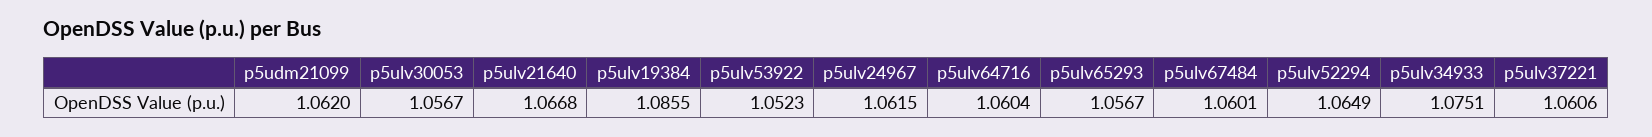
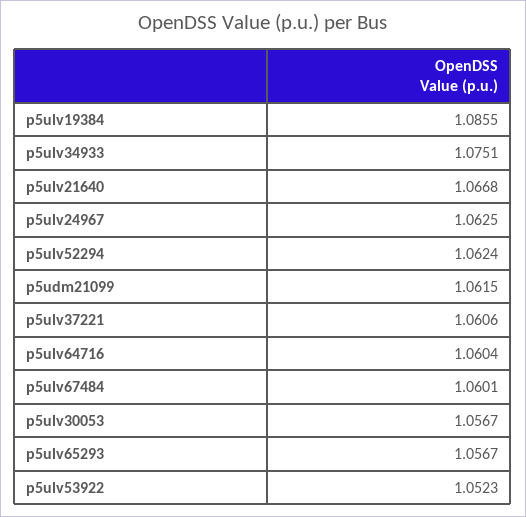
p5udm21099: 1.062 -> 1.0615
p5ulv24967: 1.0615 -> 1.0625
p5ulv52294: 1.0649 -> 1.0624

